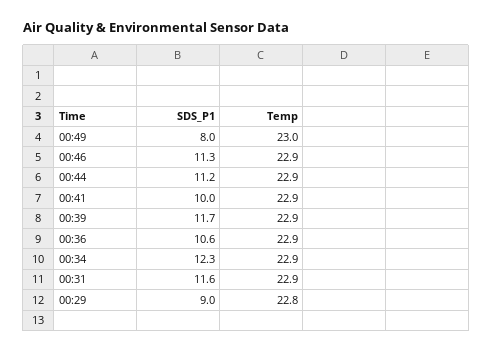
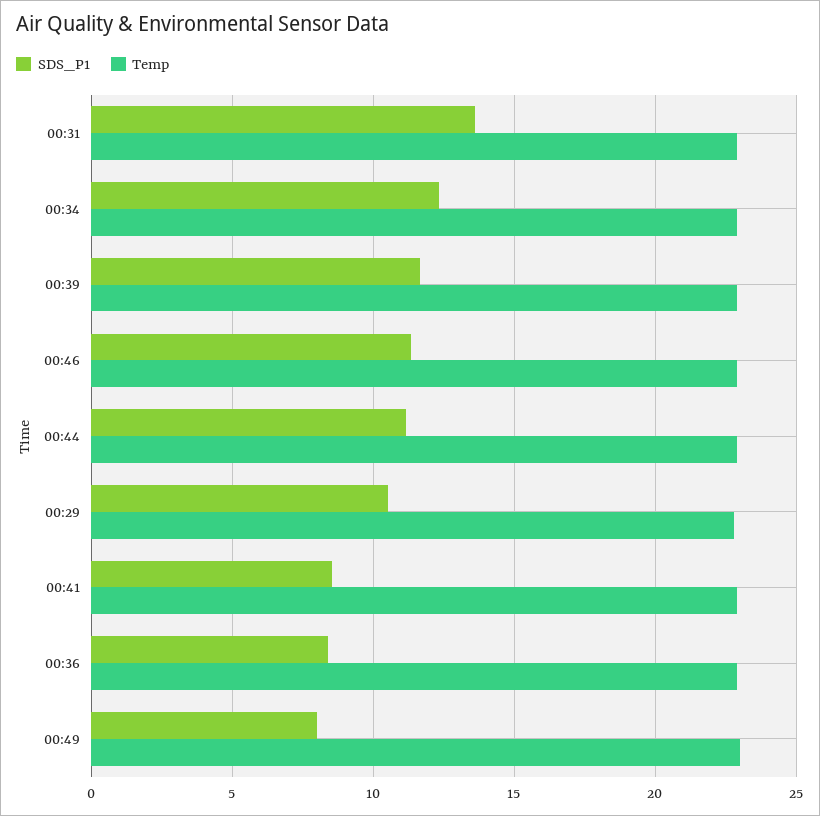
SDS_P1, 00:41: 10 -> 8.5
SDS_P1, 00:36: 10.6 -> 8.5
SDS_P1, 00:31: 11.6 -> 13.5
SDS_P1, 00:29: 9 -> 10.5

